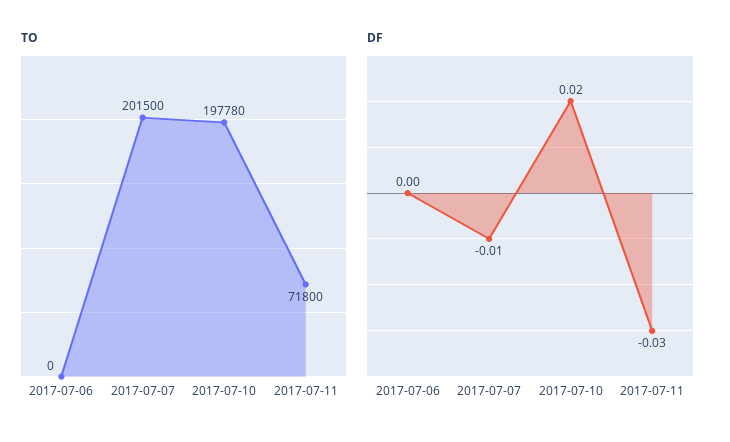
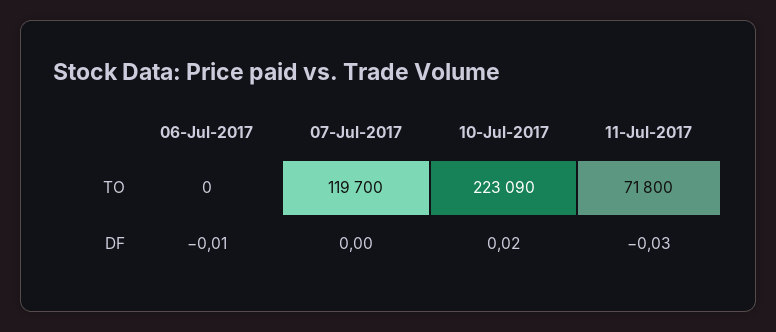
TO, 2017-07-07: 201500 -> 119700
TO, 2017-07-10: 197780 -> 223090
DF, 2017-07-06: 0 -> -0.01
DF, 2017-07-07: -0.01 -> 0

